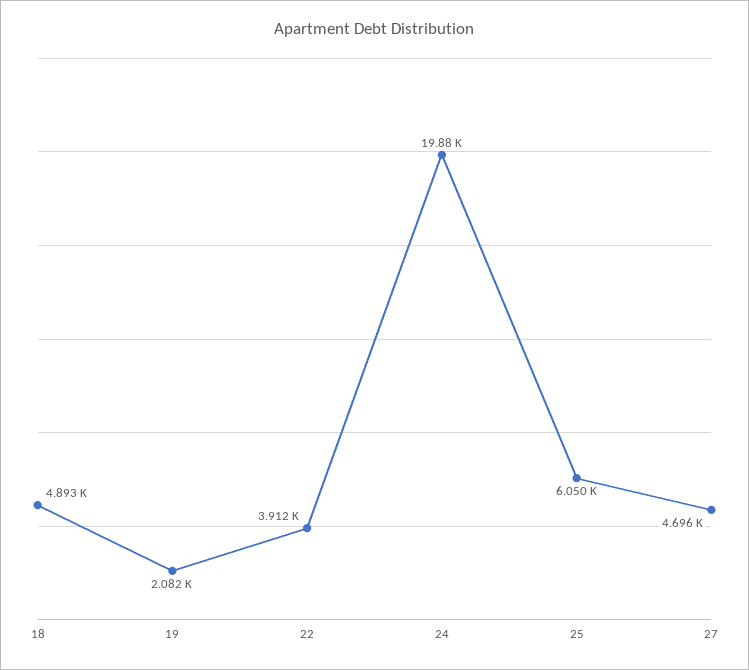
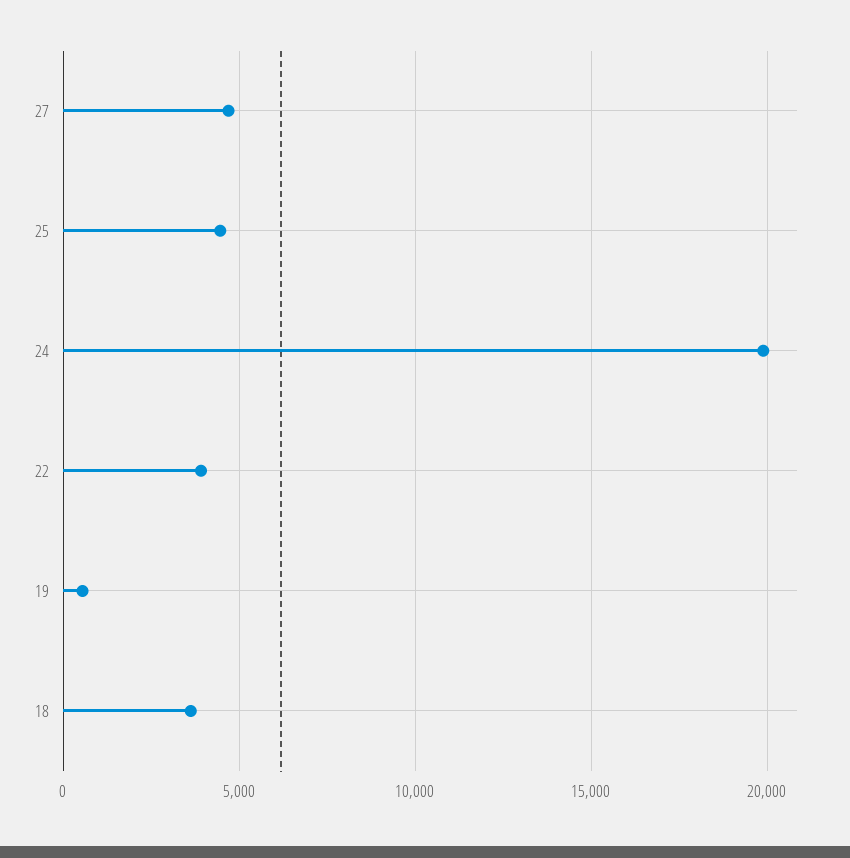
18: 4893 -> 3500
19: 2082 -> 500
25: 6050 -> 4500

